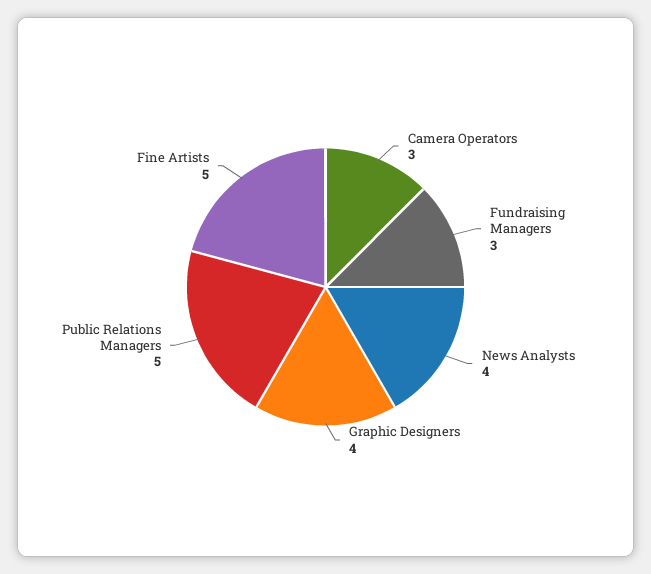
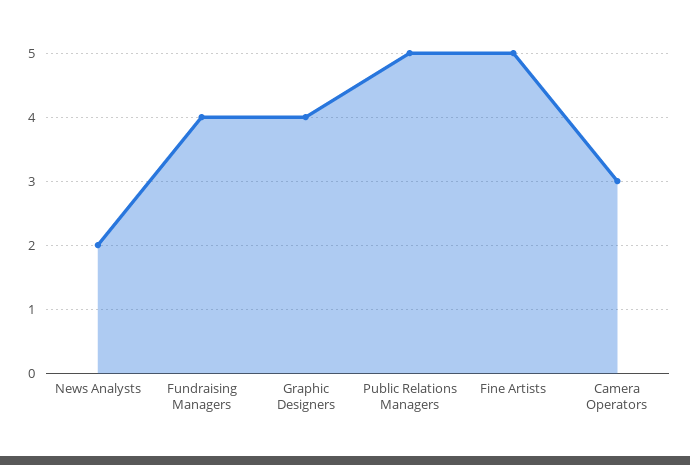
Fundraising Managers: 3 -> 4
News Analysts: 4 -> 2

